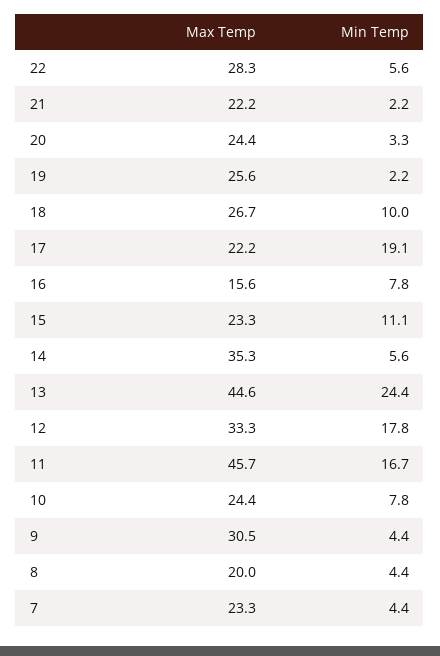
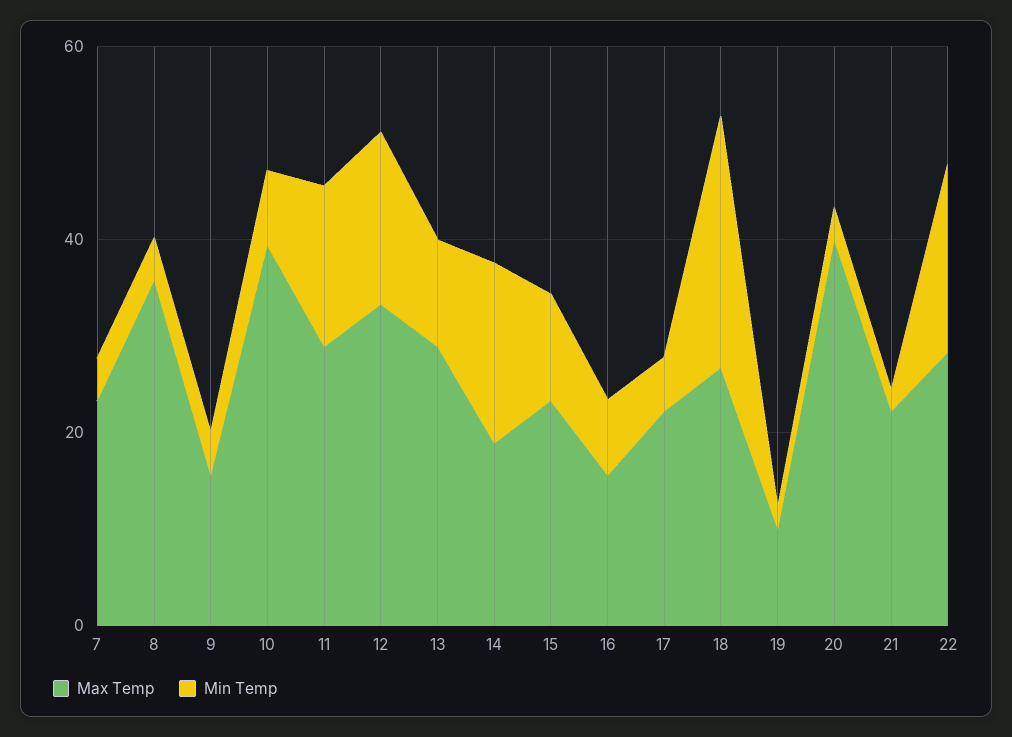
Min Temp, 22: 5.6 -> 20
Max Temp, 20: 24.4 -> 40
Max Temp, 19: 25.6 -> 10
Min Temp, 18: 10 -> 25
Min Temp, 17: 19.1 -> 5
Max Temp, 14: 35.3 -> 20
Min Temp, 14: 5.6 -> 20
Max Temp, 13: 44.6 -> 30
Min Temp, 13: 24.4 -> 10
Max Temp, 11: 45.7 -> 30
Max Temp, 10: 24.4 -> 40
Max Temp, 9: 30.5 -> 15
Max Temp, 8: 20 -> 35

